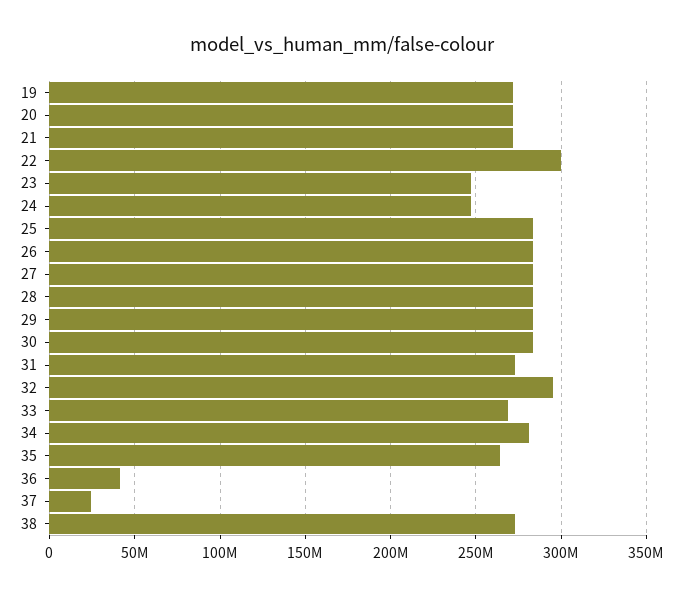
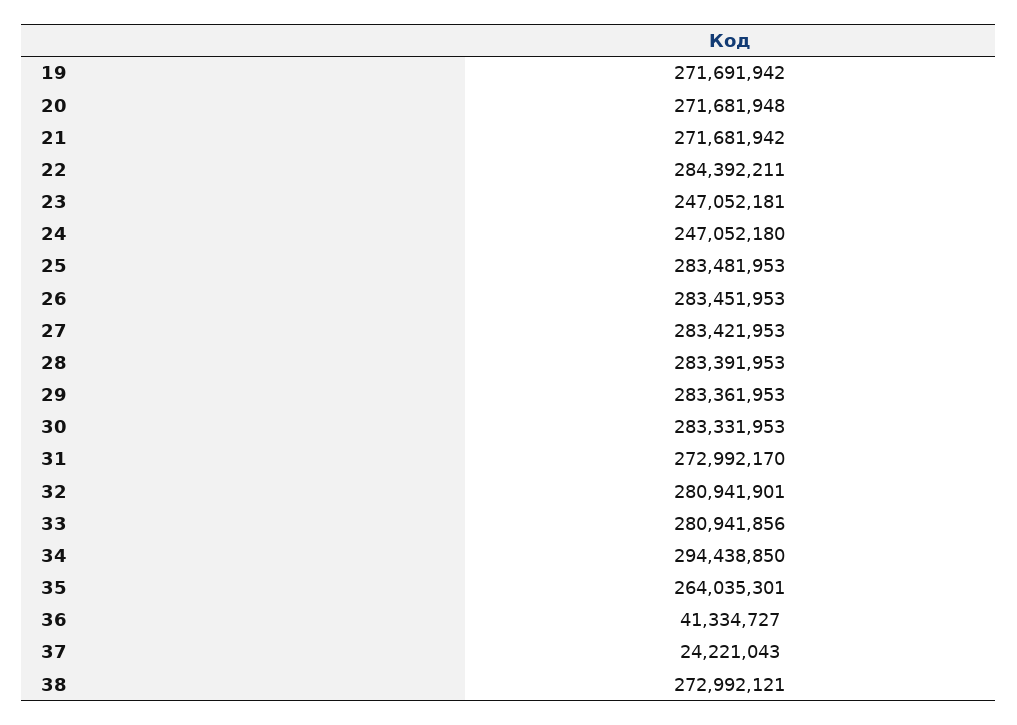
22: 300000000 -> 284392211
32: 295000000 -> 280941901
33: 270000000 -> 280941856
34: 280000000 -> 294438850

